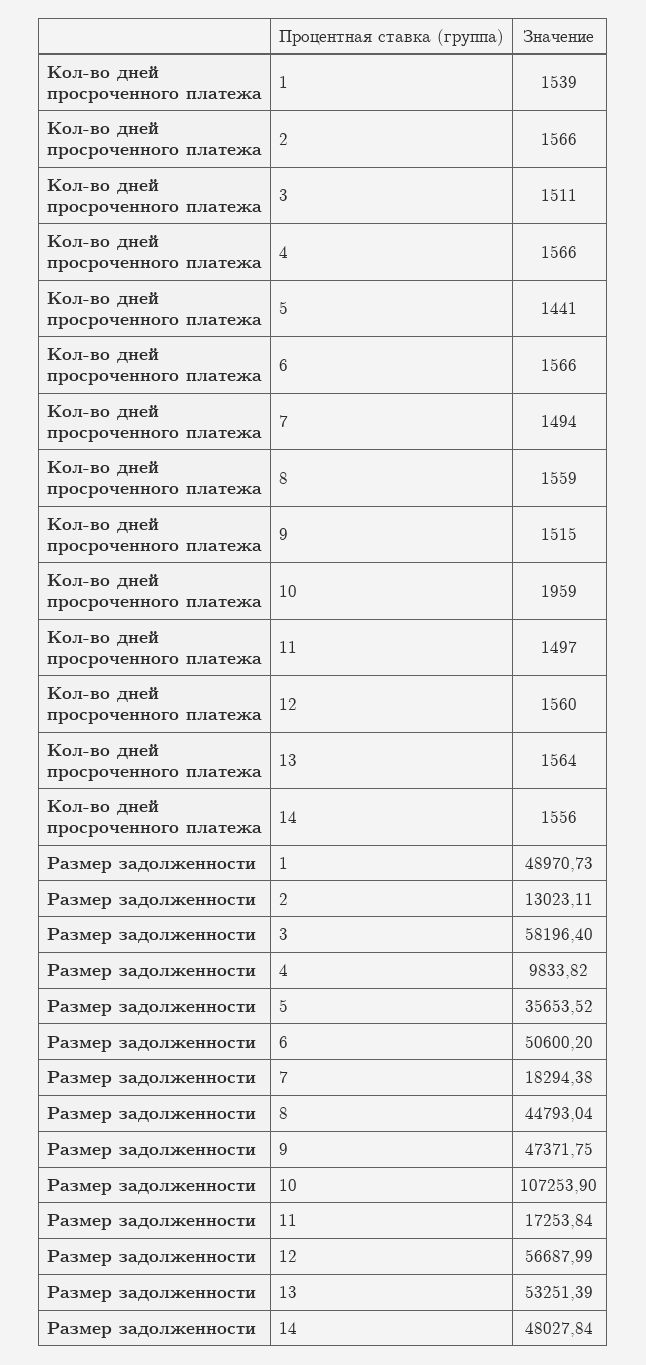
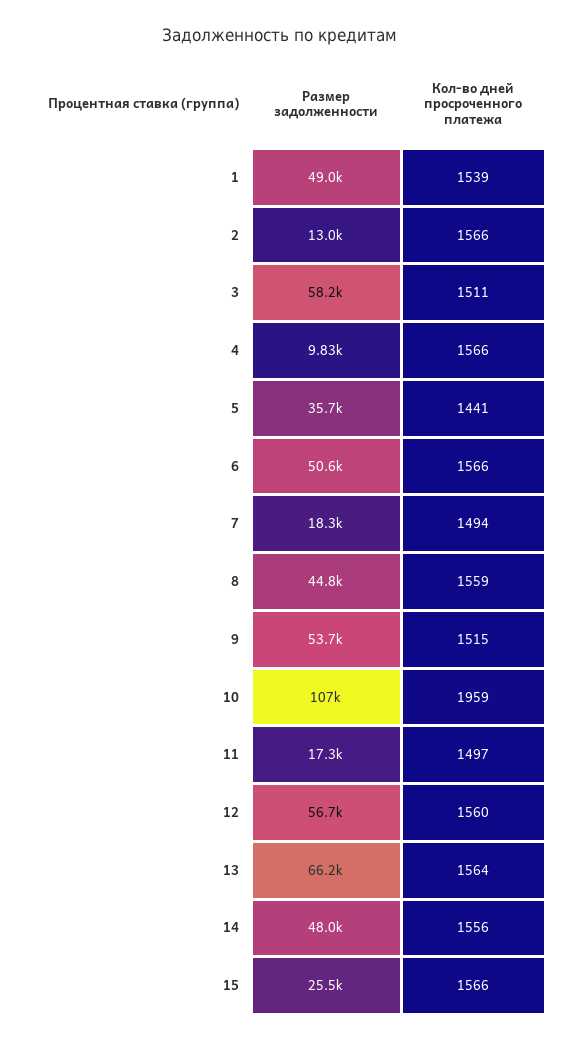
Размер задолженности, 9: 47371.75 -> 53700
Размер задолженности, 13: 53251.39 -> 66200
Размер задолженности, 15: none -> 25500
Кол-во дней просроченного платежа, 15: none -> 1566

